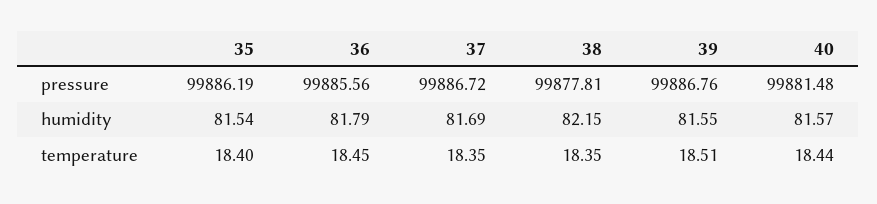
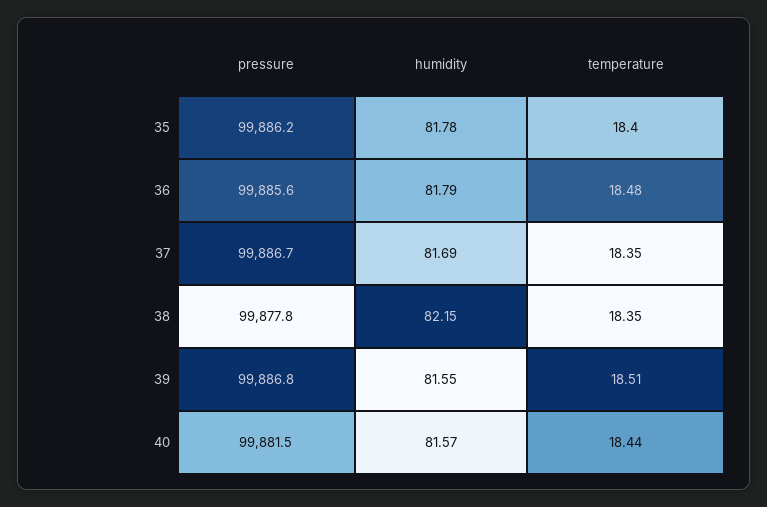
35, humidity: 81.54 -> 81.78
36, temperature: 18.45 -> 18.48

